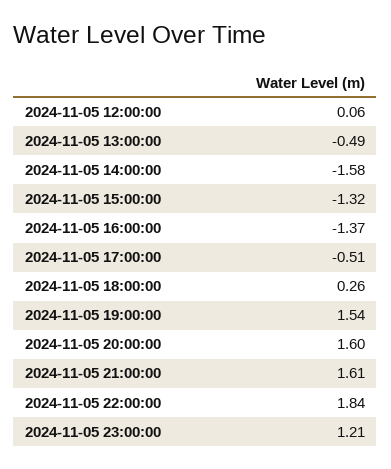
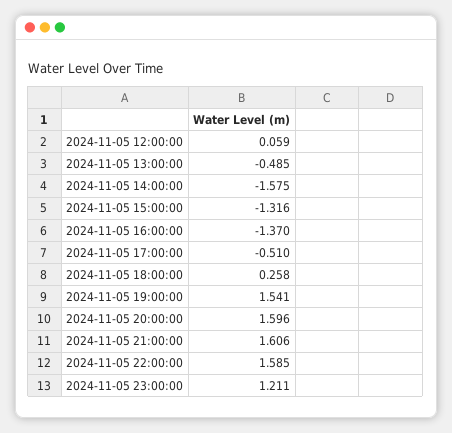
2024-11-05 22:00:00: 1.84 -> 1.585

